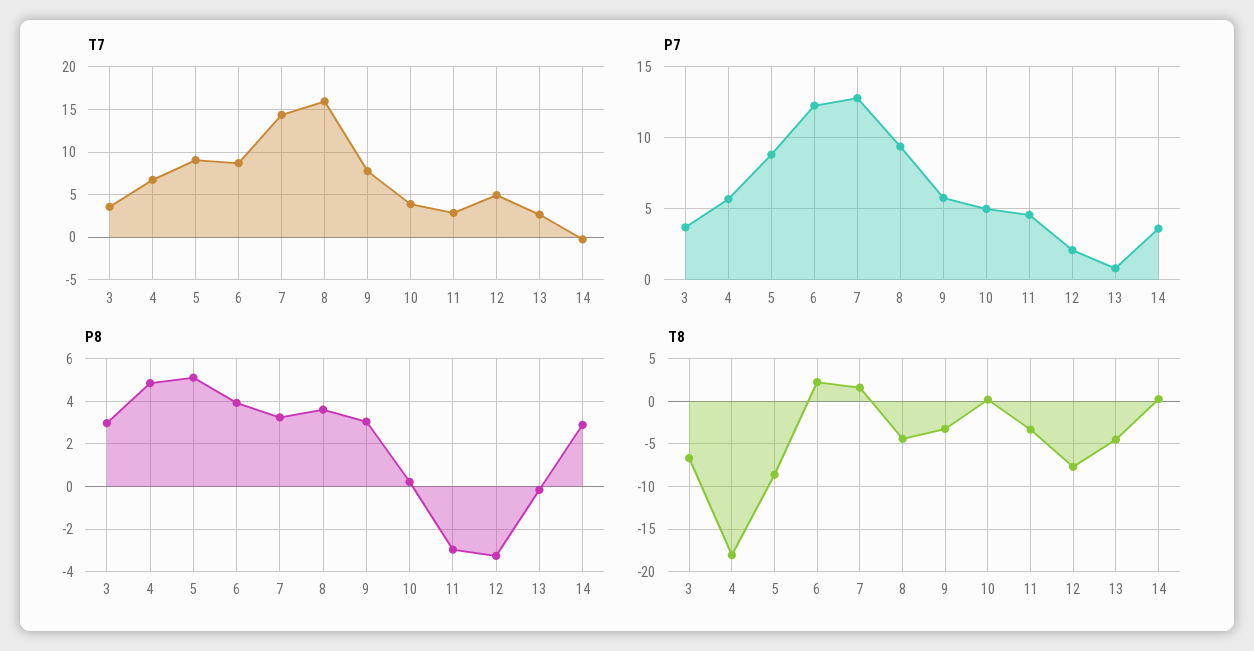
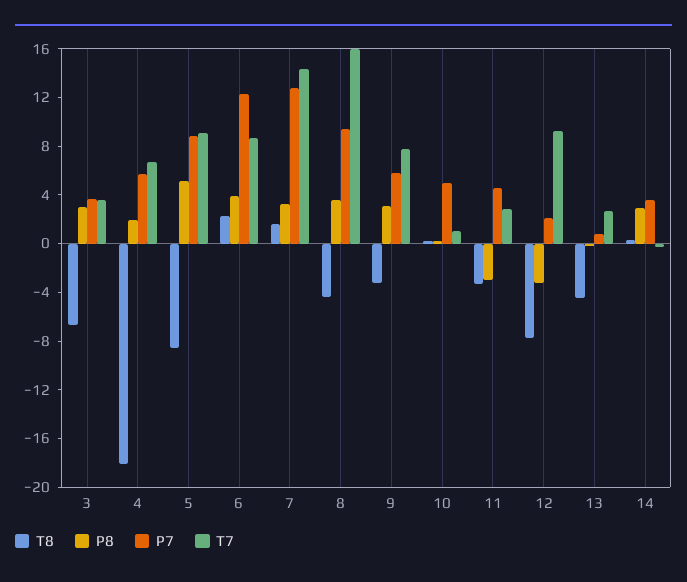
T7, 10: 4 -> 1
T7, 12: 5 -> 9
P8, 4: 5 -> 2

